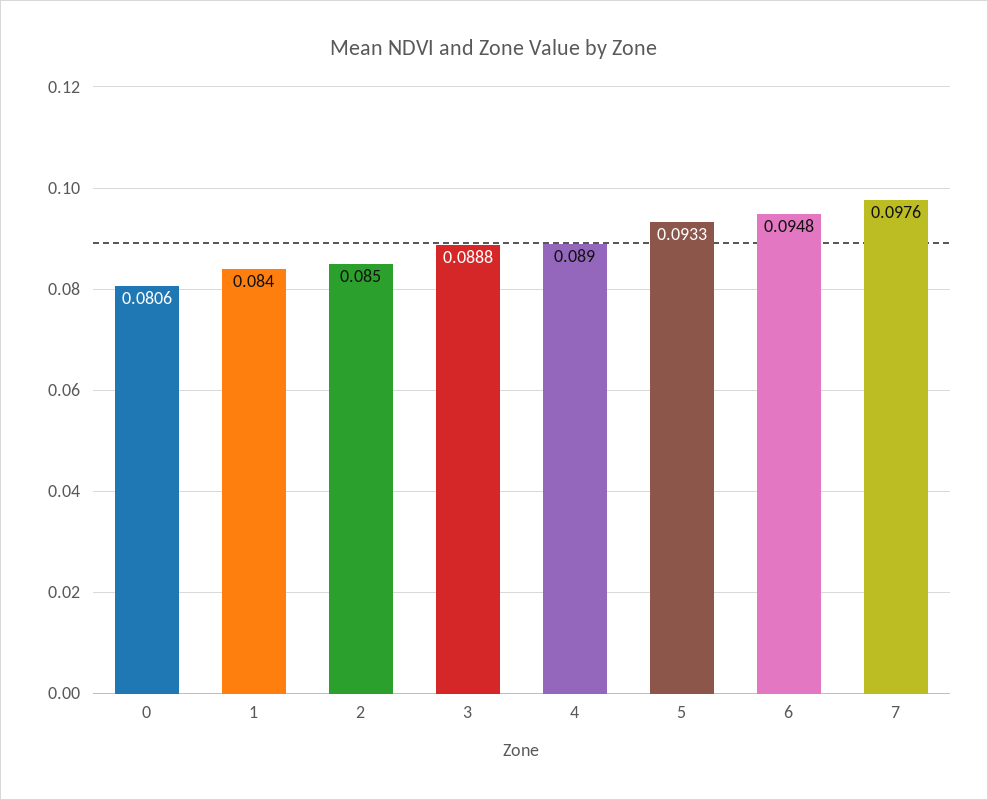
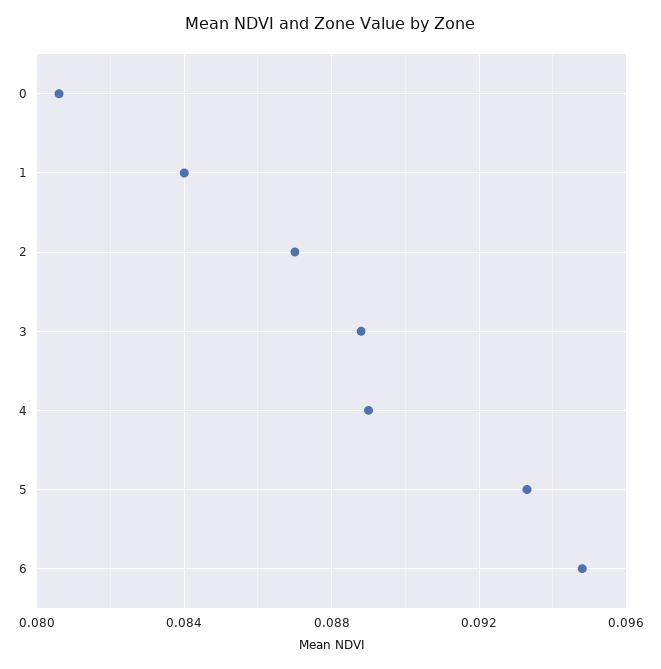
2: 0.085 -> 0.087
7: 0.0976 -> none

